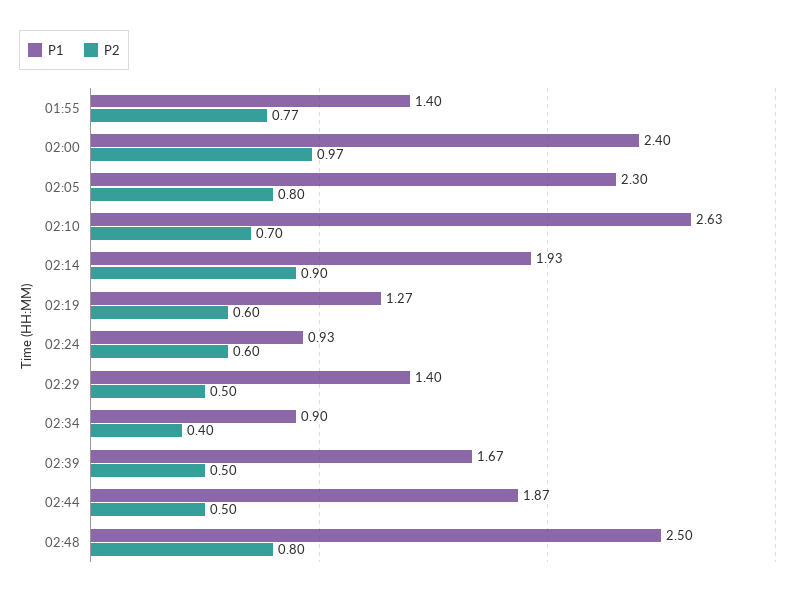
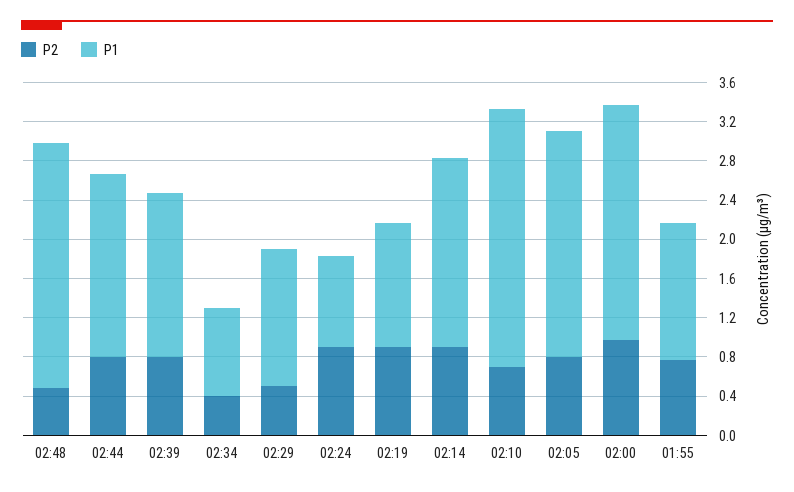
P2, 02:19: 0.6 -> 0.9
P2, 02:24: 0.6 -> 0.9
P2, 02:39: 0.5 -> 0.8
P2, 02:44: 0.5 -> 0.8
P2, 02:48: 0.8 -> 0.5

